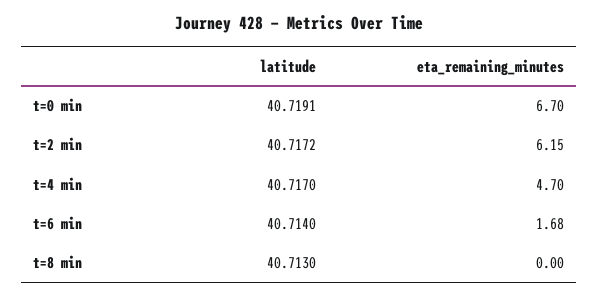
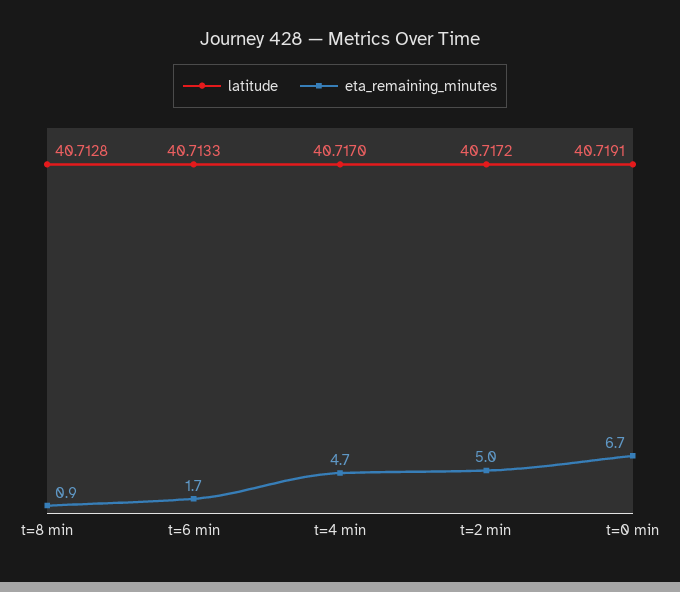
eta_remaining_minutes, t=2 min: 6.15 -> 5
latitude, t=6 min: 40.714 -> 40.7133
latitude, t=8 min: 40.713 -> 40.7128
eta_remaining_minutes, t=8 min: 0 -> 0.9

